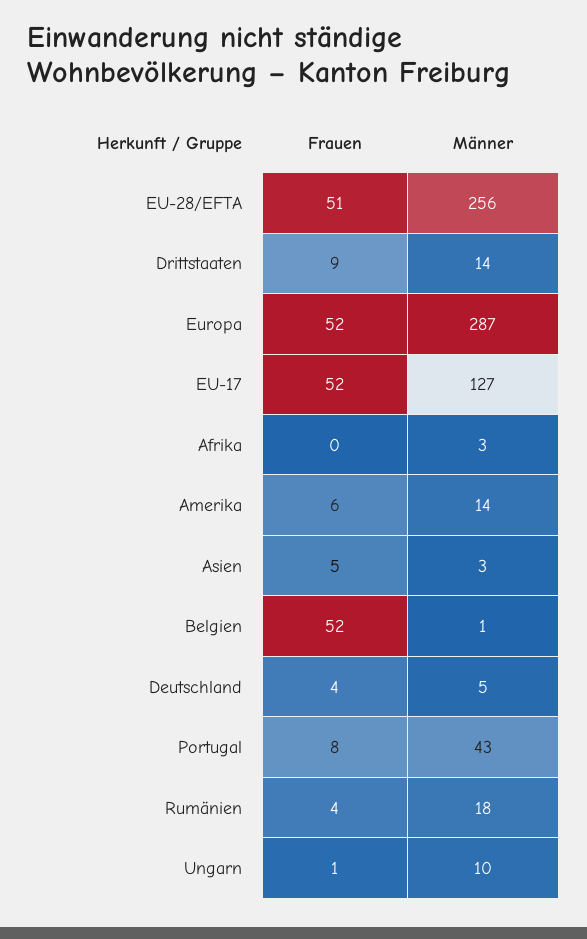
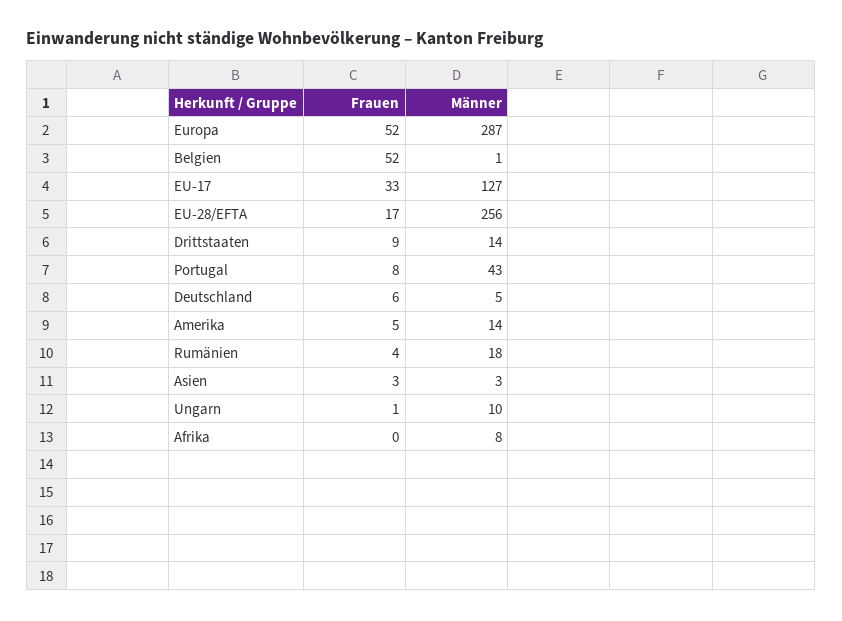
Frauen, EU-28/EFTA: 51 -> 17
Frauen, EU-17: 52 -> 33
Männer, Afrika: 3 -> 8
Frauen, Amerika: 6 -> 5
Frauen, Asien: 5 -> 3
Frauen, Deutschland: 4 -> 6

